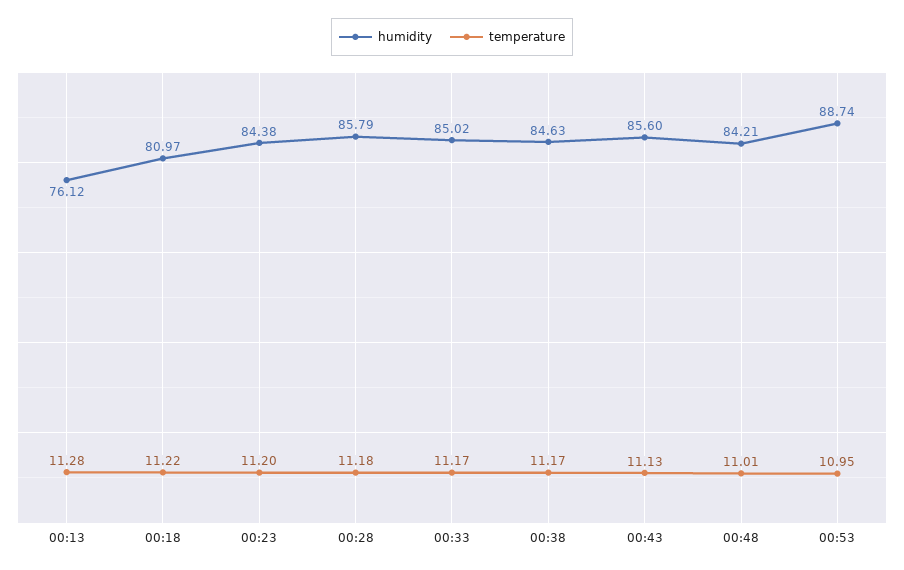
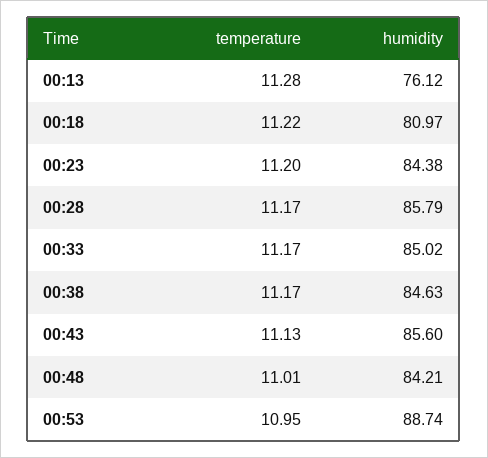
temperature, 00:28: 11.18 -> 11.17

